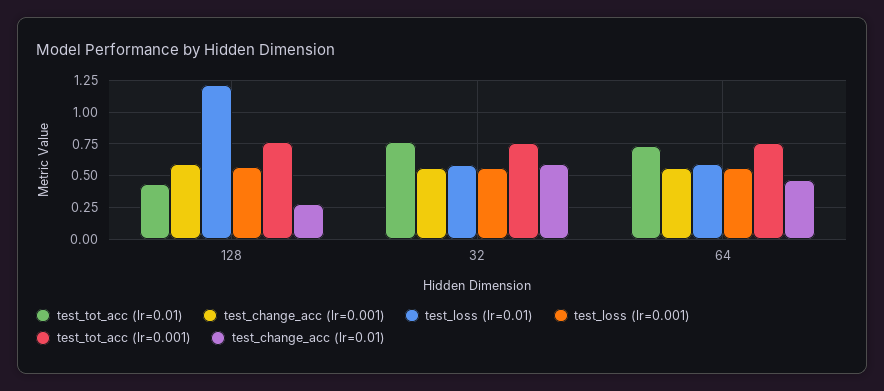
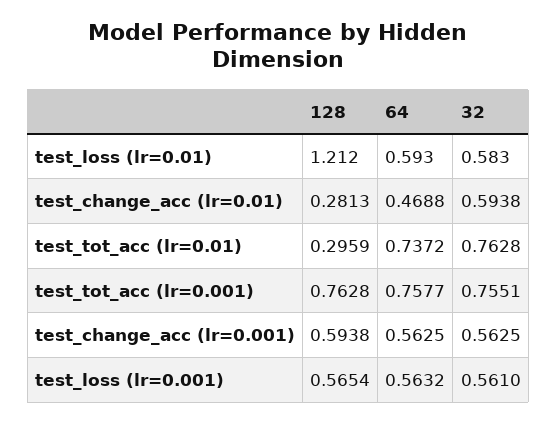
test_tot_acc (lr=0.01), 128: 0.45 -> 0.2959

